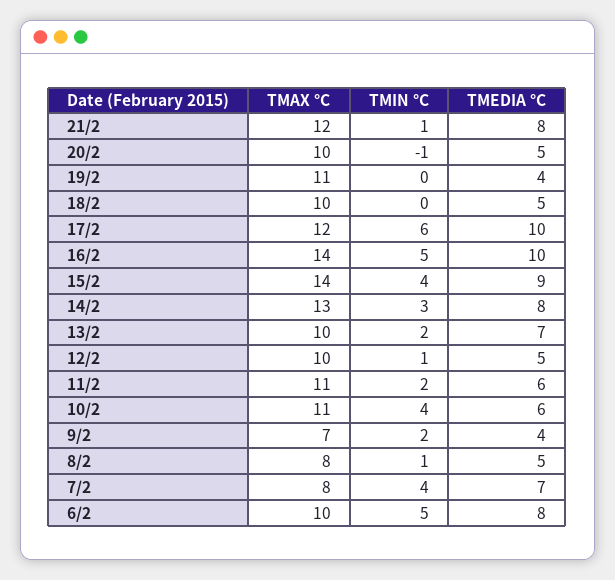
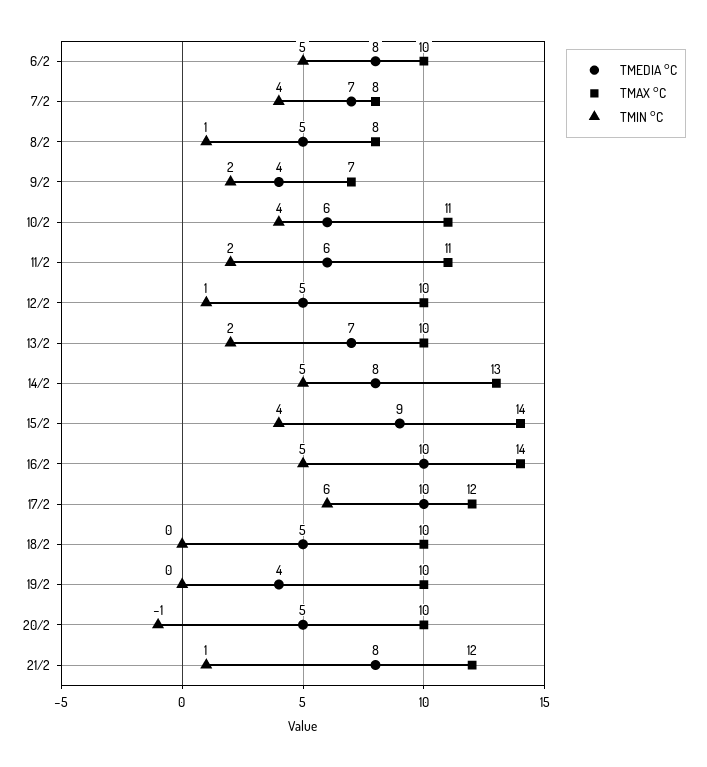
TMAX °C, 19/2: 11 -> 10
TMIN °C, 14/2: 3 -> 5

